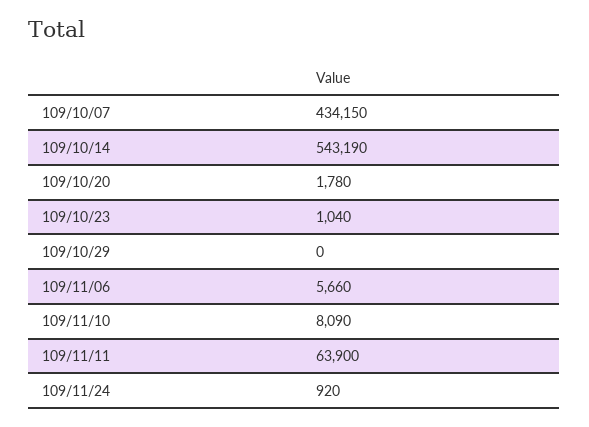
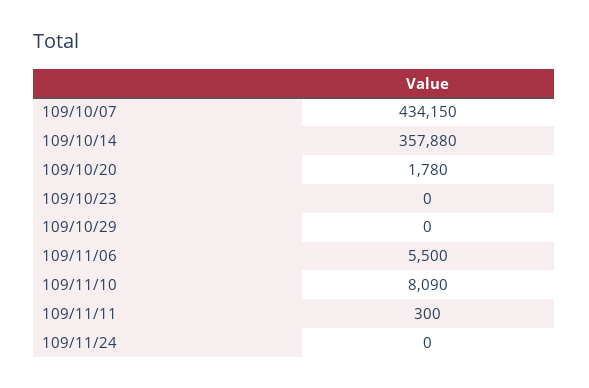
109/10/14: 543190 -> 357880
109/10/23: 1040 -> 0
109/11/06: 5660 -> 5500
109/11/11: 63900 -> 300
109/11/24: 920 -> 0

